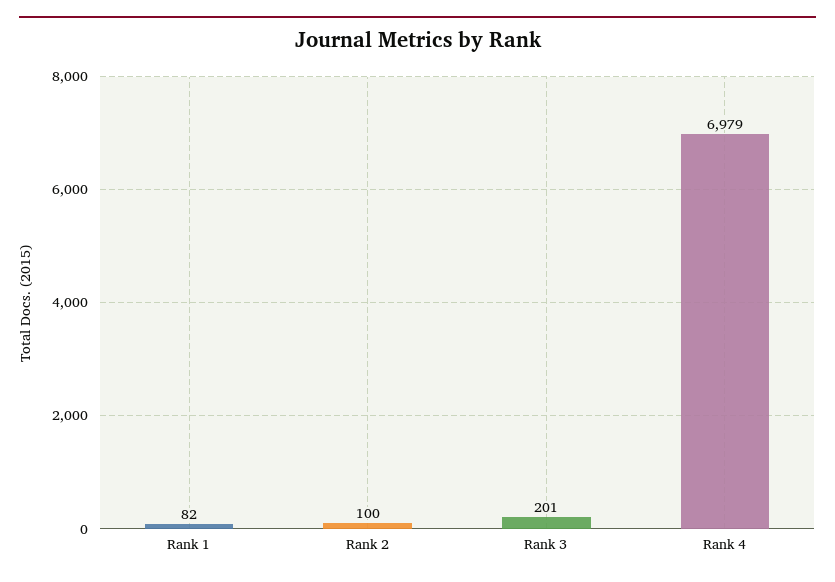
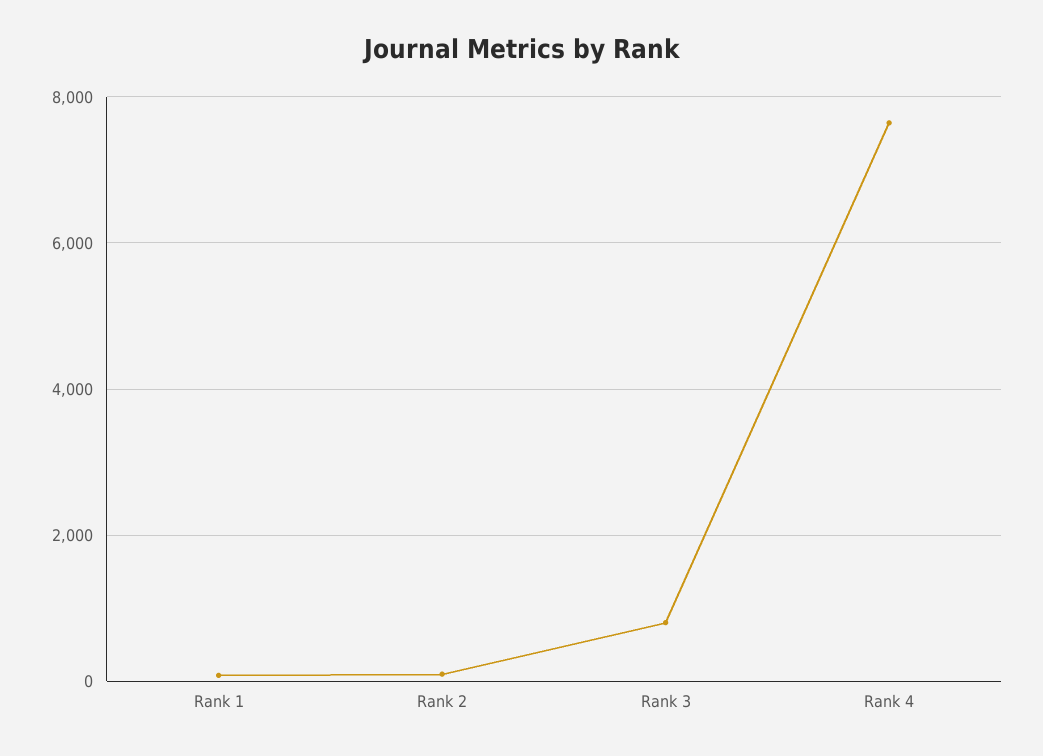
Rank 3: 201 -> 800
Rank 4: 6979 -> 7600

